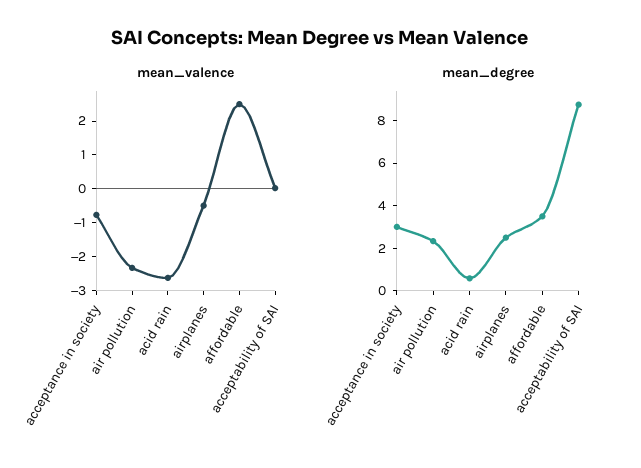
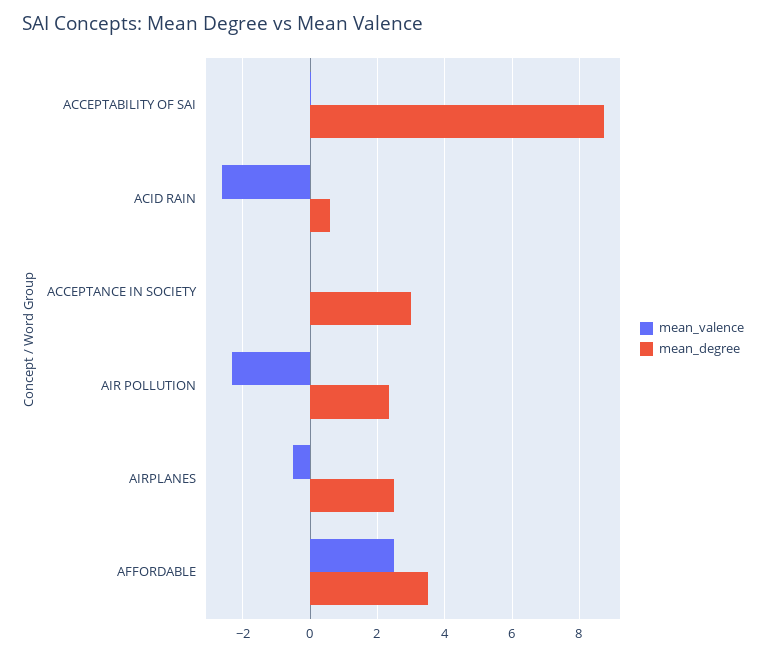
mean_valence, acceptance in society: -0.75 -> 0

